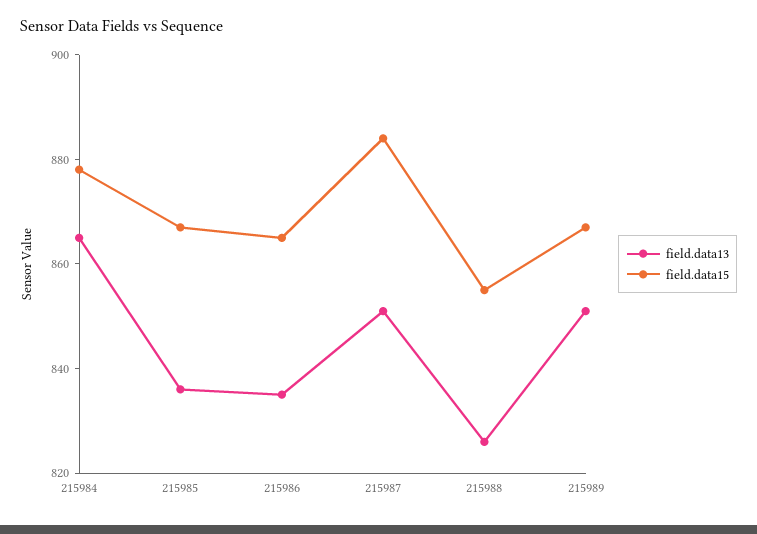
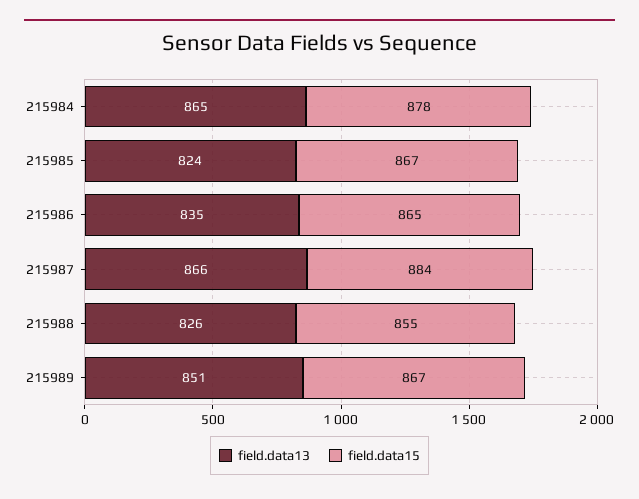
field.data13, 215985: 835 -> 824
field.data13, 215987: 850 -> 866

